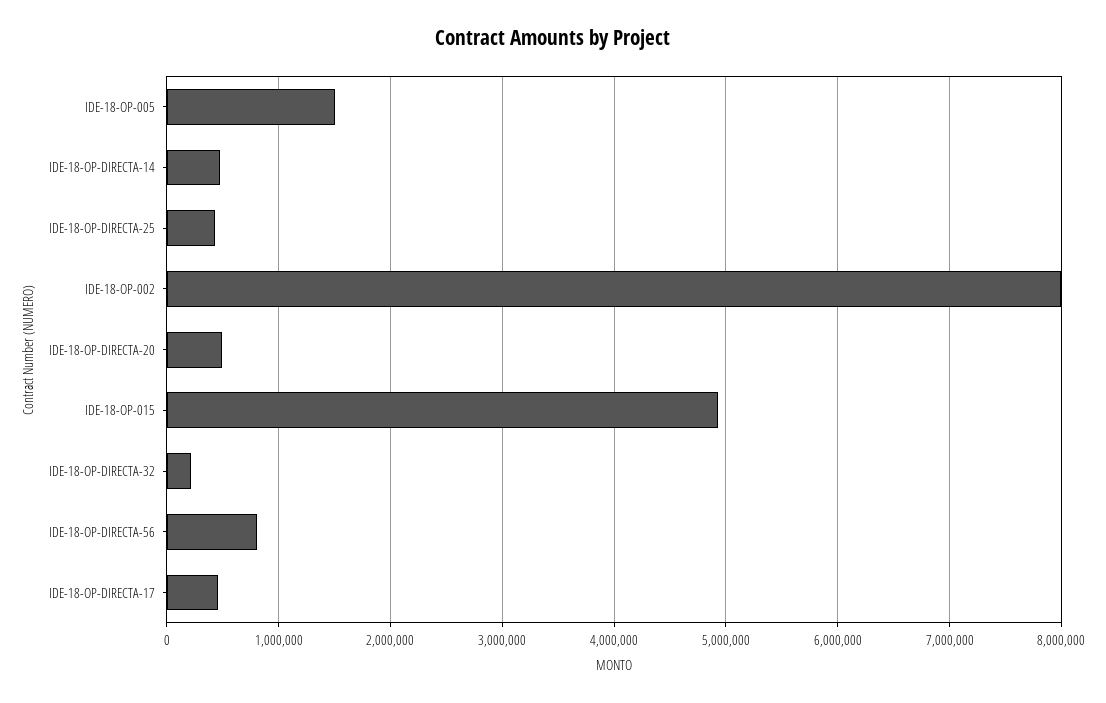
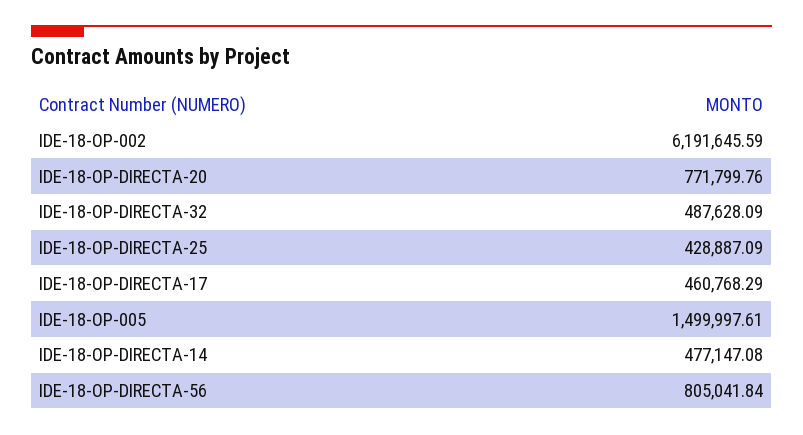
IDE-18-OP-002: 8000000 -> 6191645.59
IDE-18-OP-DIRECTA-20: 500000 -> 771799.76
IDE-18-OP-015: 4900000 -> none
IDE-18-OP-DIRECTA-32: 200000 -> 487628.09

